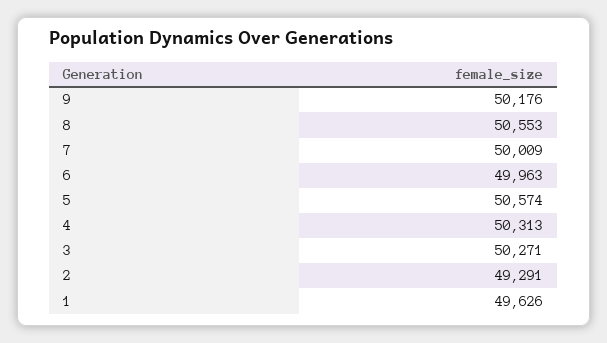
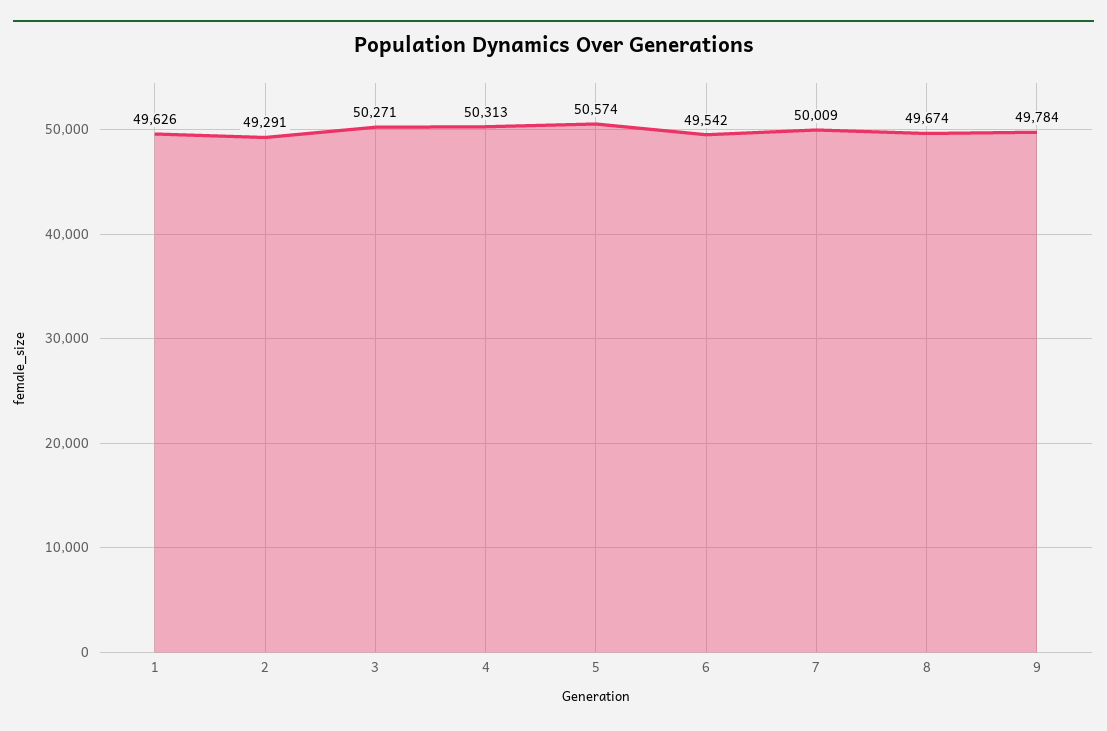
9: 50176 -> 49784
8: 50553 -> 49674
6: 49963 -> 49542

